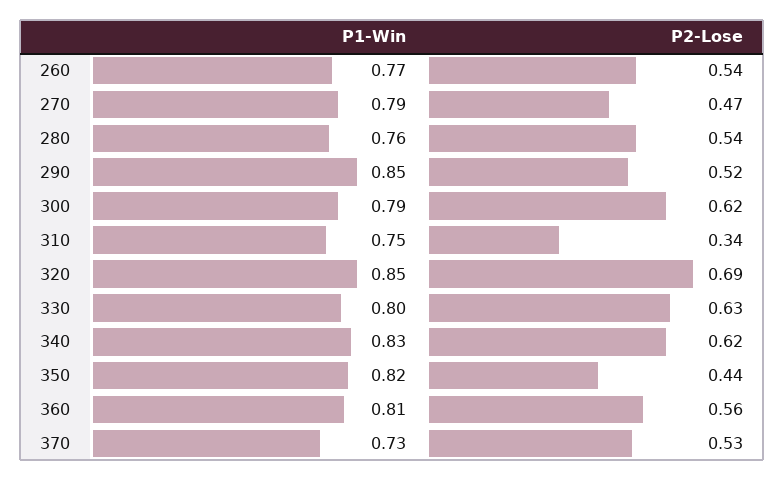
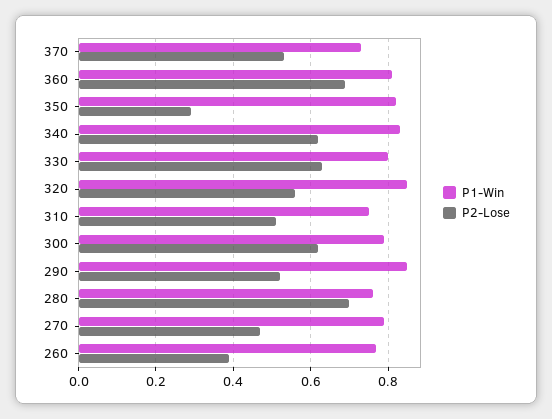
P2-Lose, 260: 0.54 -> 0.4
P2-Lose, 280: 0.54 -> 0.7
P2-Lose, 310: 0.34 -> 0.5
P2-Lose, 320: 0.69 -> 0.55
P2-Lose, 350: 0.44 -> 0.3
P2-Lose, 360: 0.56 -> 0.7

